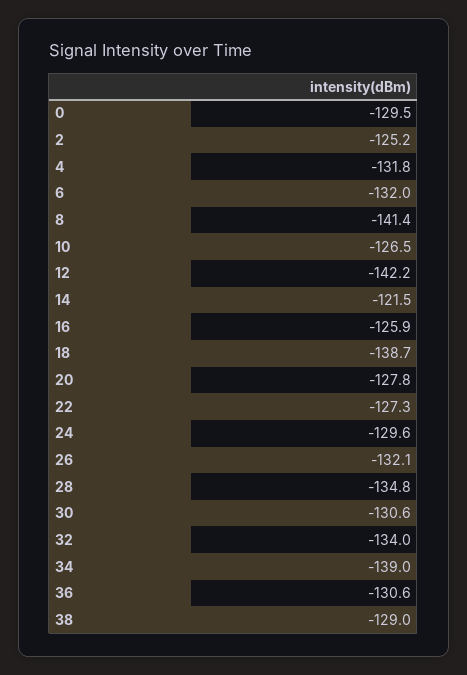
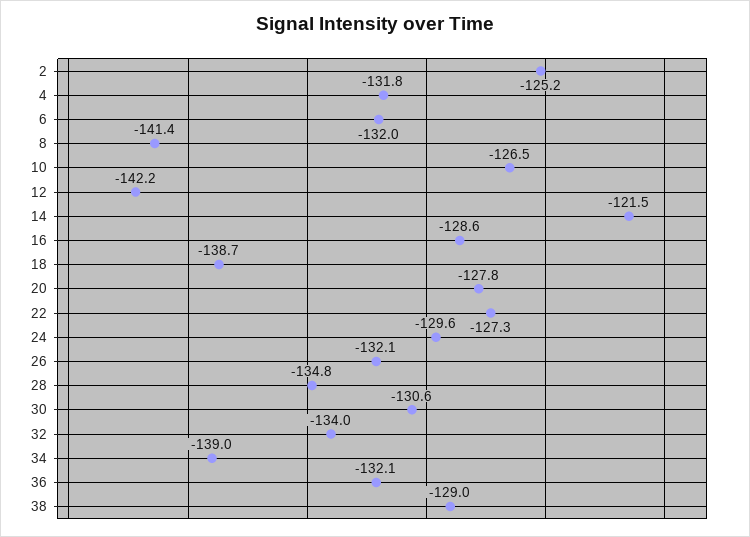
0: -129.5 -> none
16: -125.9 -> -128.6
36: -130.6 -> -132.1

